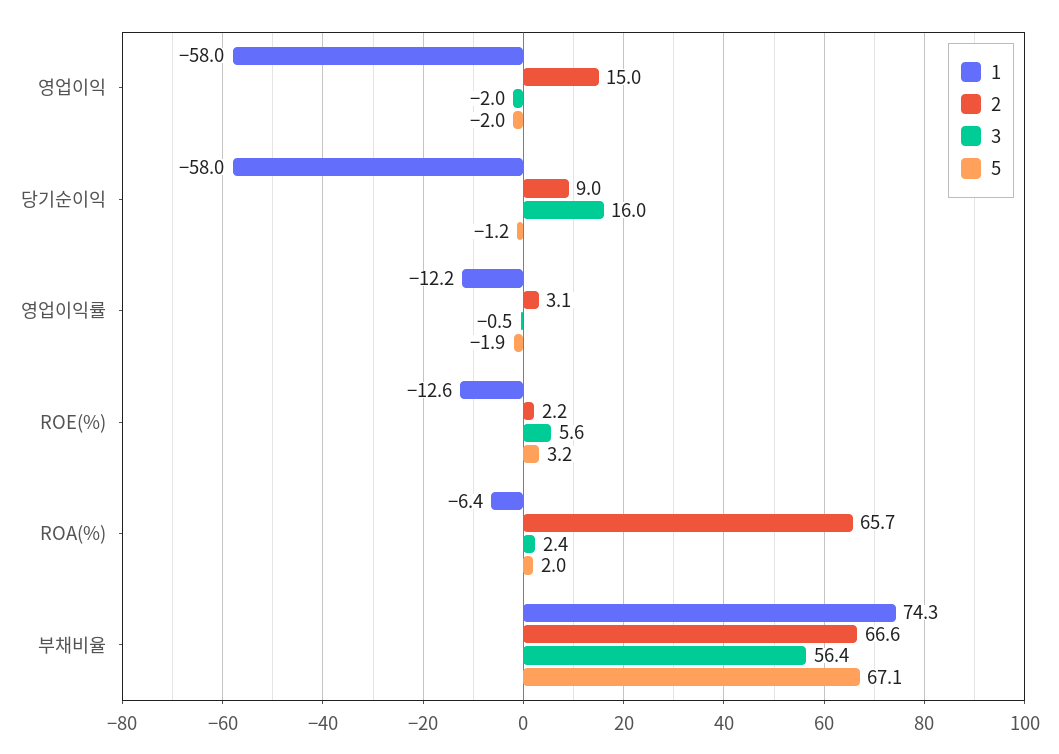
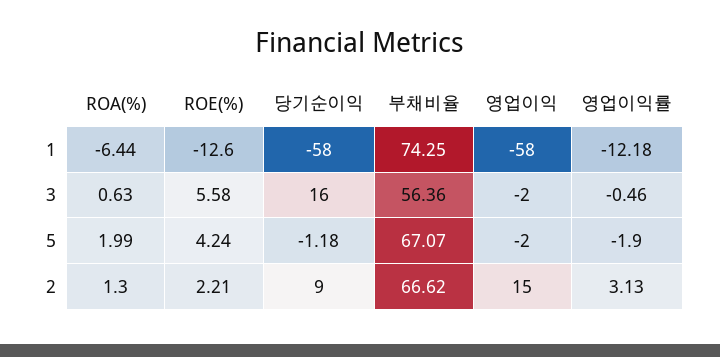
5, ROE(%): 3.2 -> 4.24
2, ROA(%): 65.7 -> 1.3
3, ROA(%): 2.4 -> 0.63

